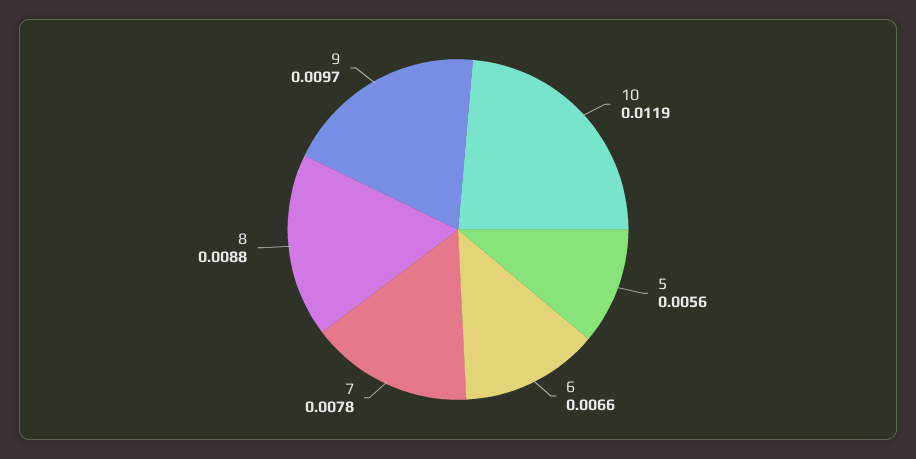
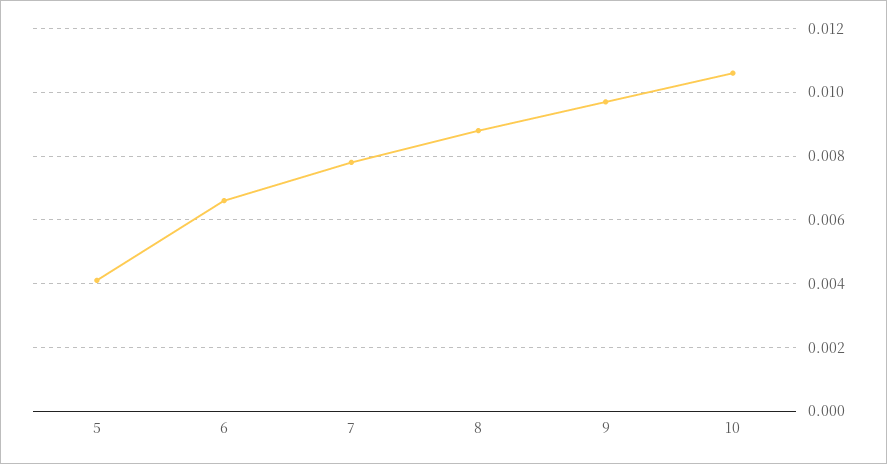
10: 0.0119 -> 0.0105
5: 0.0056 -> 0.004

